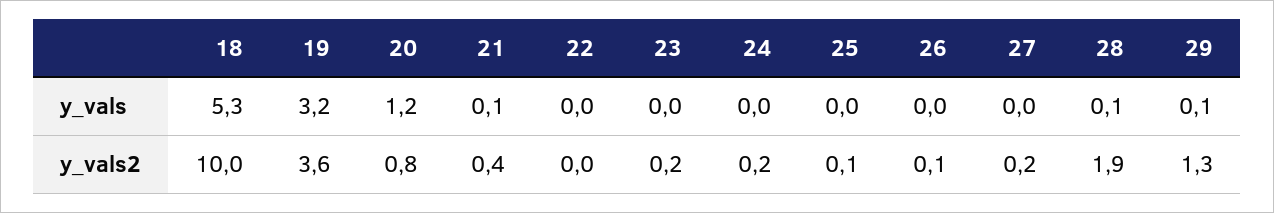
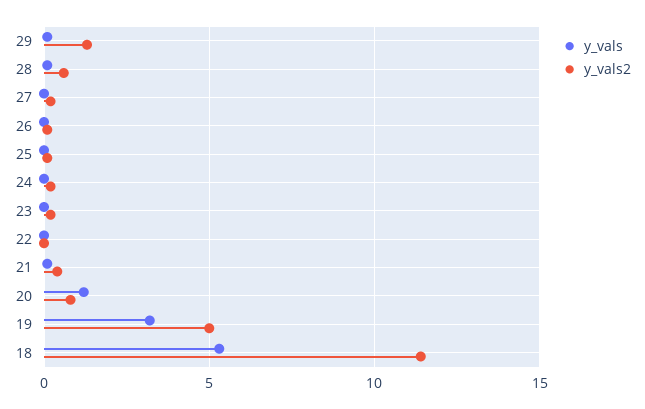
y_vals2, 18: 10 -> 11.5
y_vals2, 19: 3.6 -> 5
y_vals2, 28: 1.9 -> 0.5

